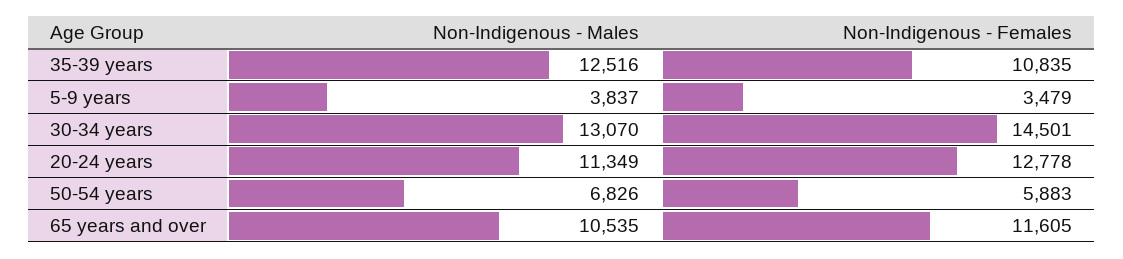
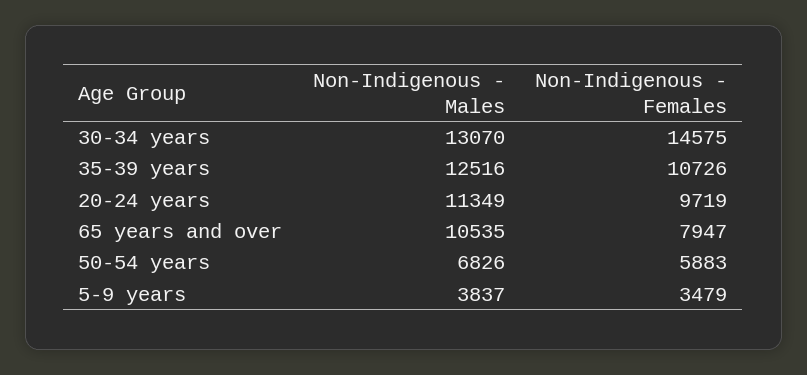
Non-Indigenous - Females, 35-39 years: 10835 -> 10726
Non-Indigenous - Females, 30-34 years: 14501 -> 14575
Non-Indigenous - Females, 20-24 years: 12778 -> 9719
Non-Indigenous - Females, 65 years and over: 11605 -> 7947

